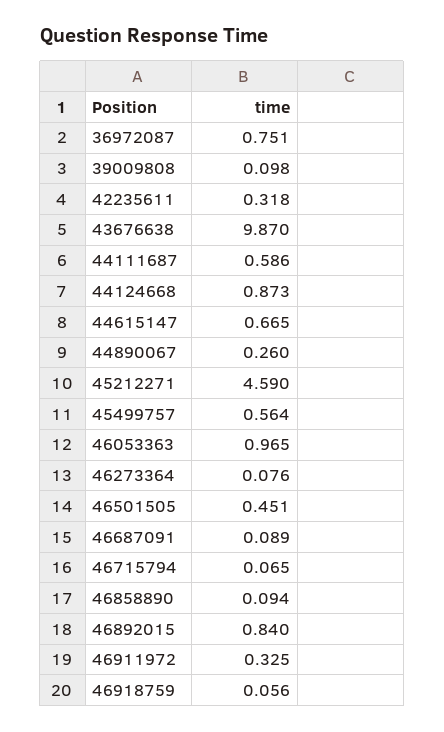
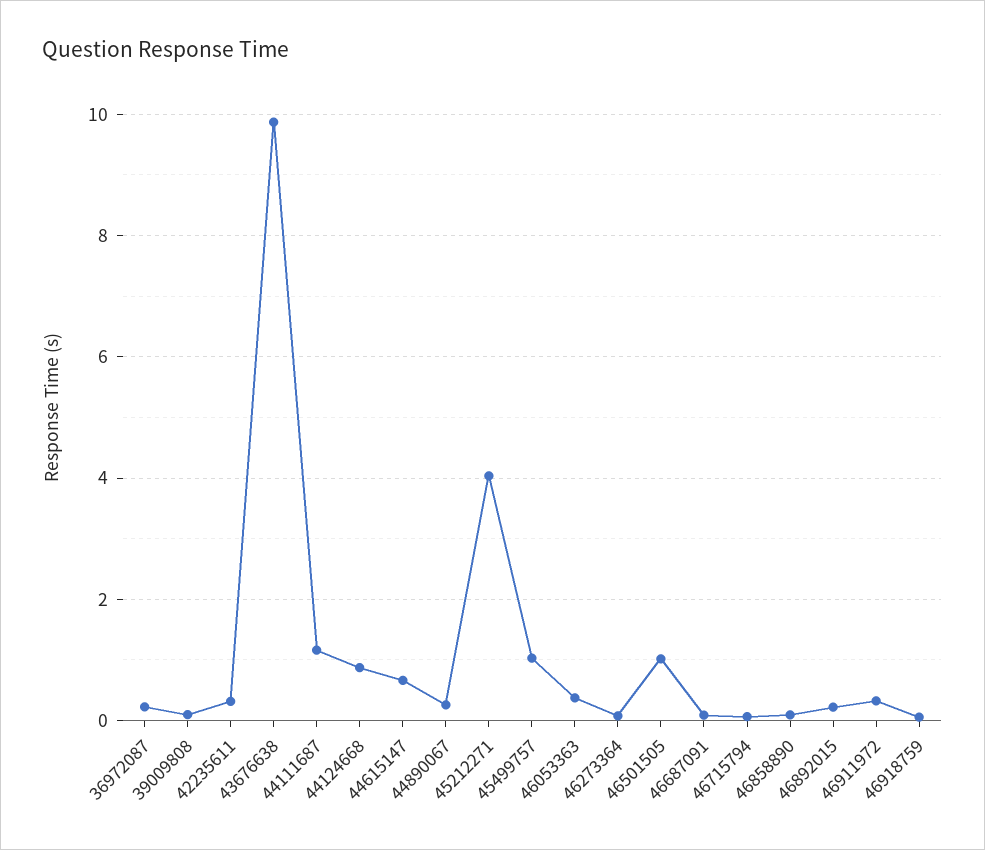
36972087: 0.751 -> 0.2
44111687: 0.586 -> 1.2
45212271: 4.59 -> 4
45499757: 0.564 -> 1
46053363: 0.965 -> 0.4
46501505: 0.451 -> 1
46892015: 0.84 -> 0.2

